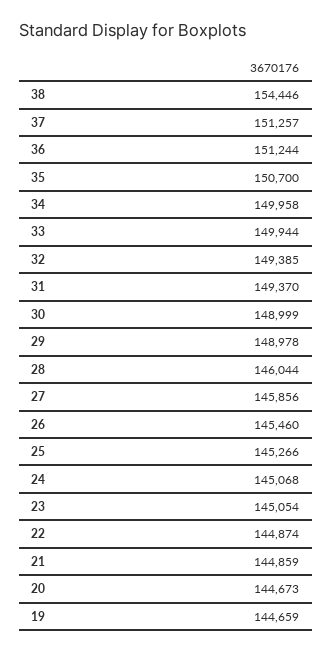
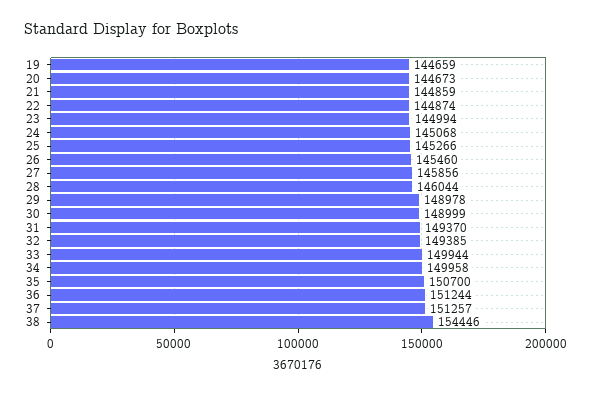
23: 145054 -> 144994

